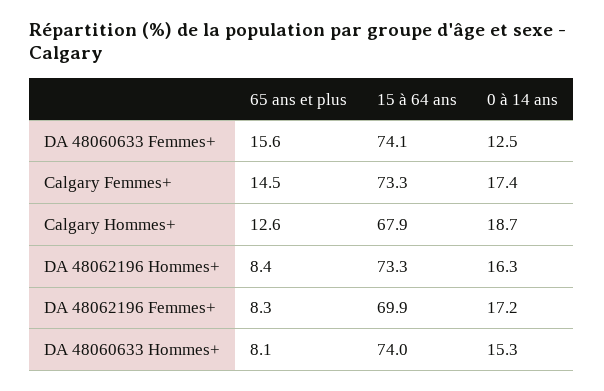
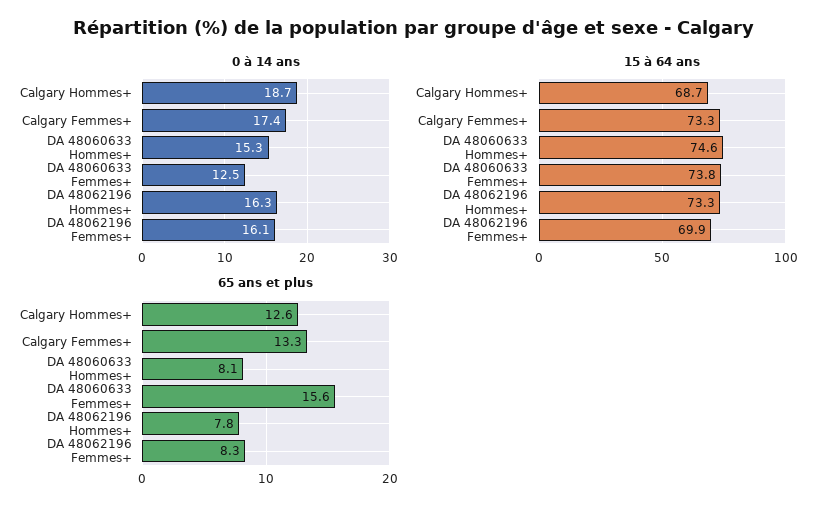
15 à 64 ans, DA 48060633 Femmes+: 74.1 -> 73.8
65 ans et plus, Calgary Femmes+: 14.5 -> 13.3
15 à 64 ans, Calgary Hommes+: 67.9 -> 68.7
65 ans et plus, DA 48062196 Hommes+: 8.4 -> 7.8
0 à 14 ans, DA 48062196 Femmes+: 17.2 -> 16.1
15 à 64 ans, DA 48060633 Hommes+: 74 -> 74.6

